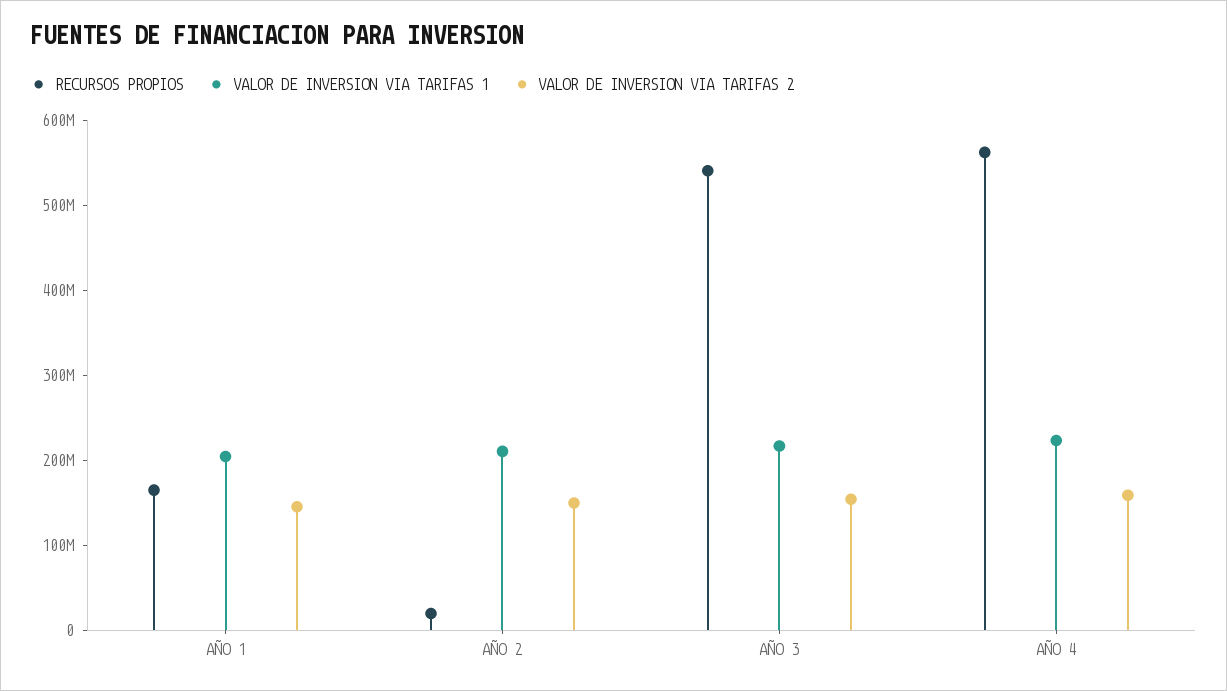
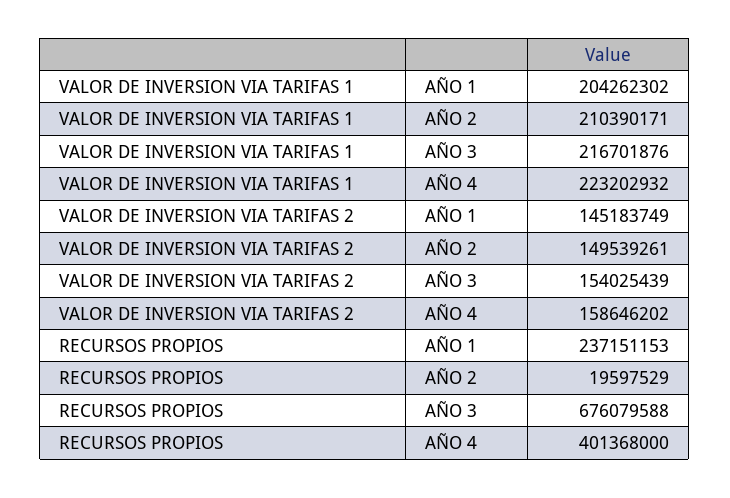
RECURSOS PROPIOS, AÑO 1: 160000000 -> 237151153
RECURSOS PROPIOS, AÑO 3: 540000000 -> 676079588
RECURSOS PROPIOS, AÑO 4: 560000000 -> 401368000

